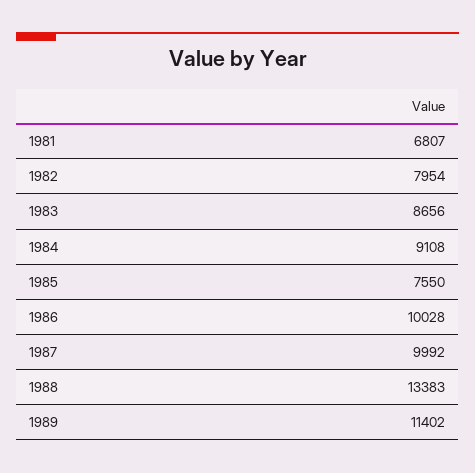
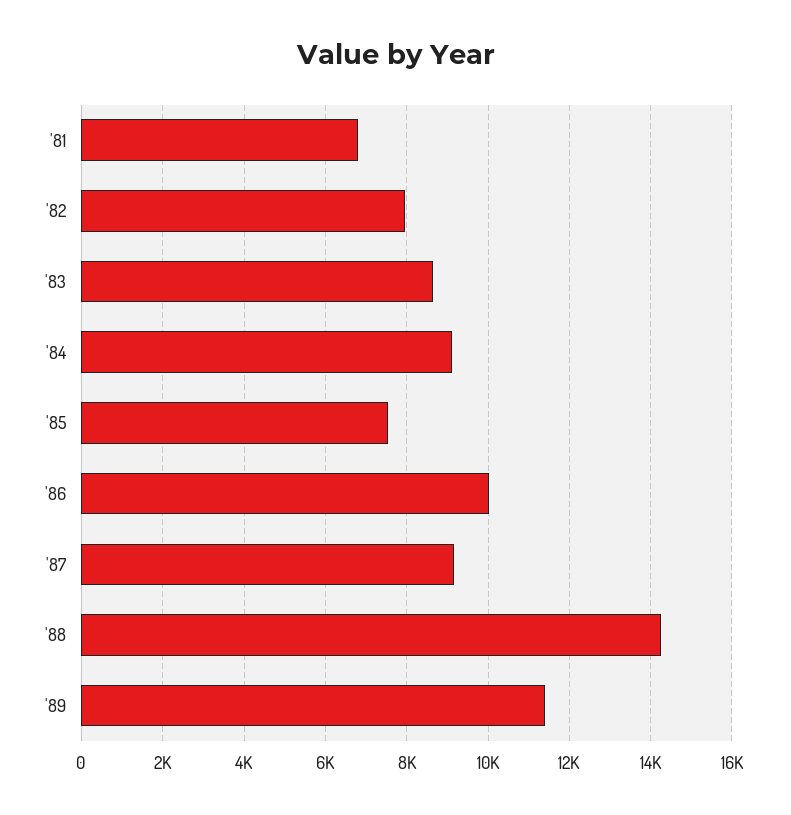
1987: 9992 -> 9200
1988: 13383 -> 14200

